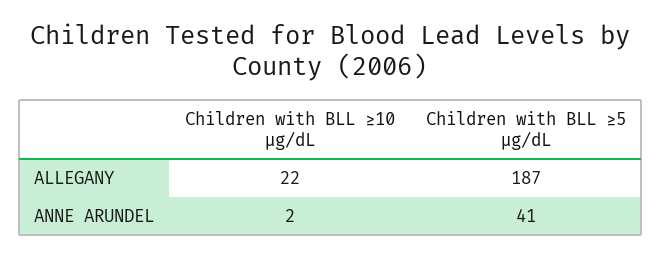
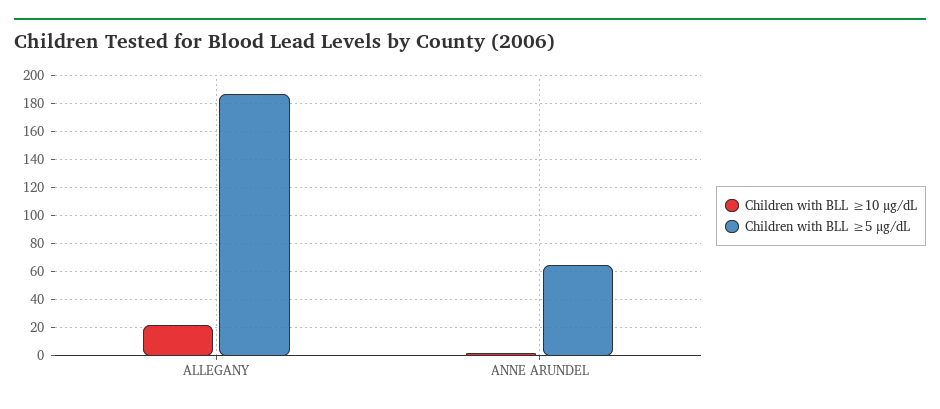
Children with BLL ≥5 µg/dL, ANNE ARUNDEL: 41 -> 65

